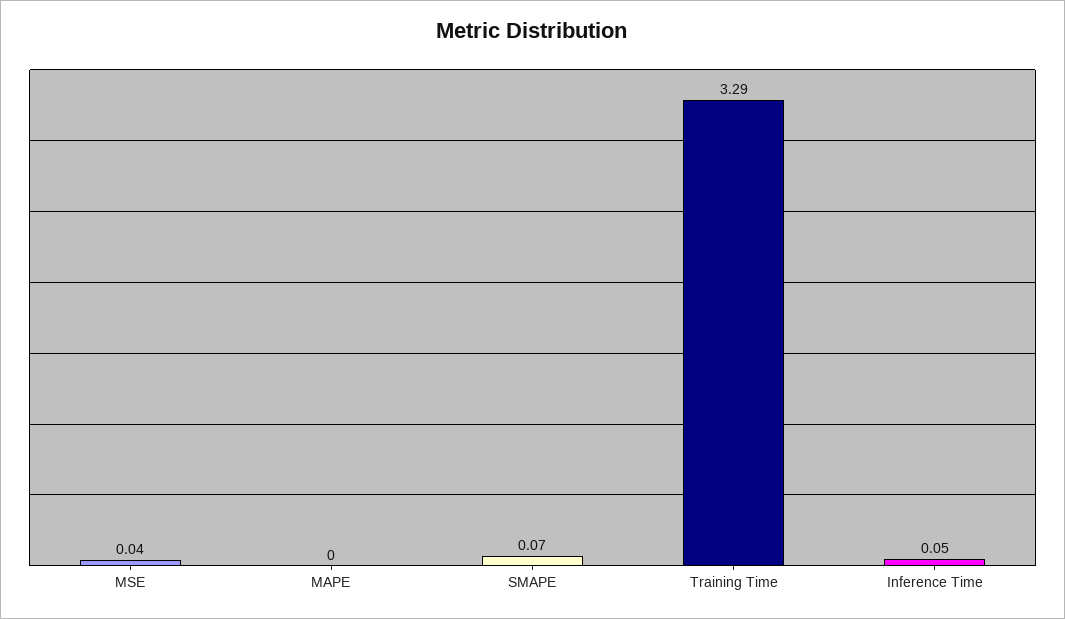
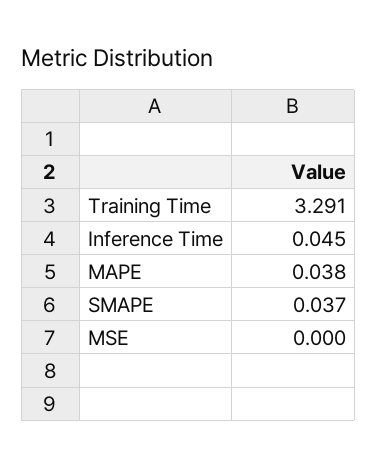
MSE: 0.04 -> 0
MAPE: 0 -> 0.038
SMAPE: 0.07 -> 0.037

